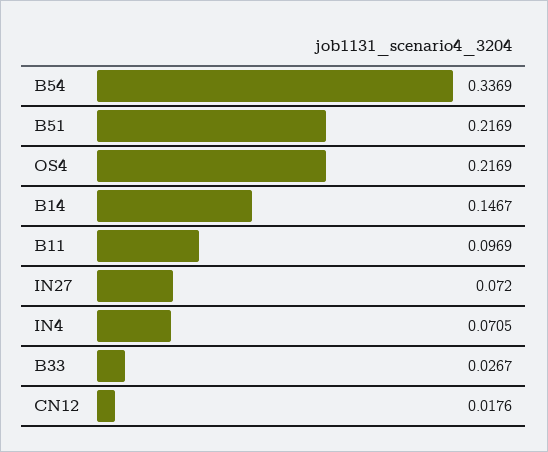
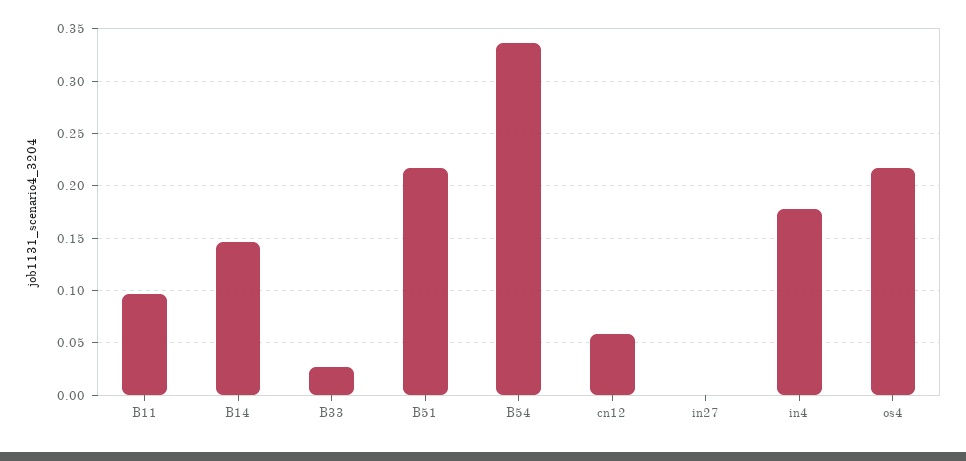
IN27: 0.072 -> 0
IN4: 0.0705 -> 0.18
CN12: 0.0176 -> 0.06

